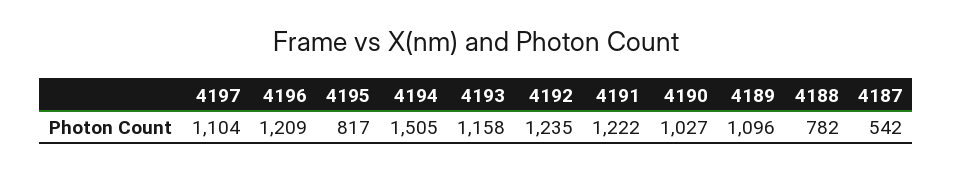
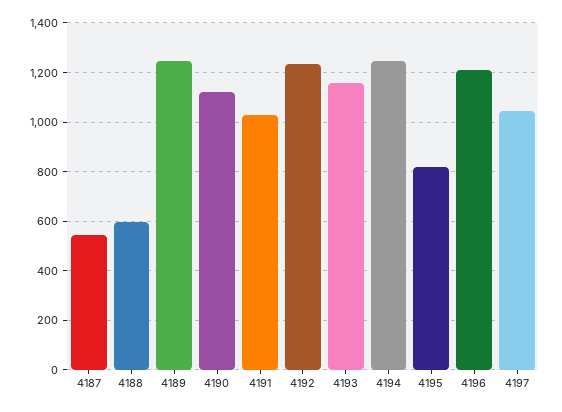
4197: 1104 -> 1050
4194: 1505 -> 1250
4191: 1222 -> 1025
4190: 1027 -> 1125
4189: 1096 -> 1250
4188: 782 -> 600

